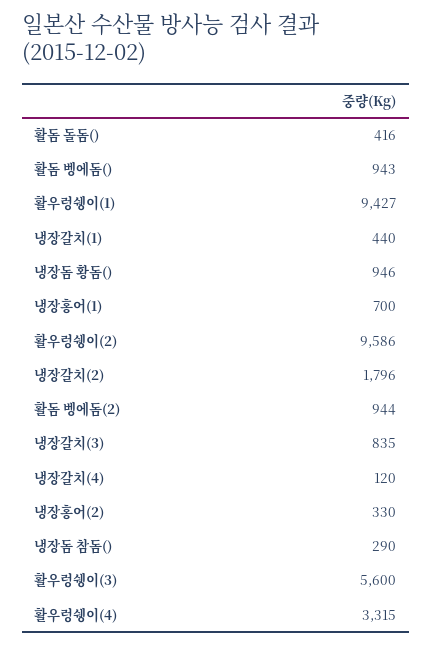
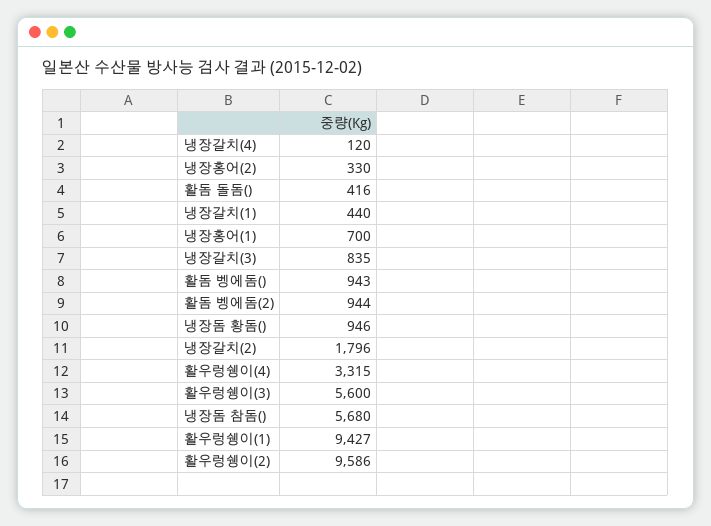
냉장돔 참돔(): 290 -> 5680

